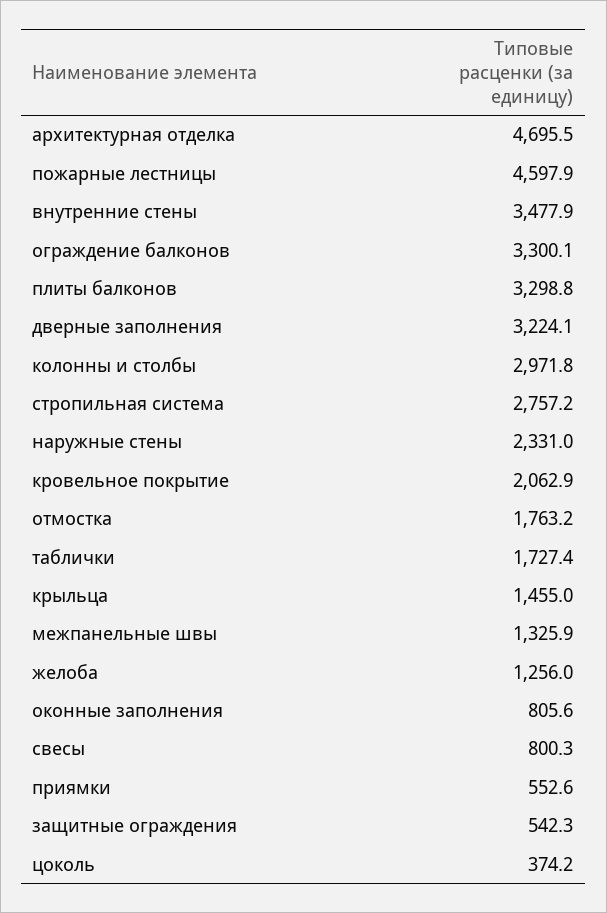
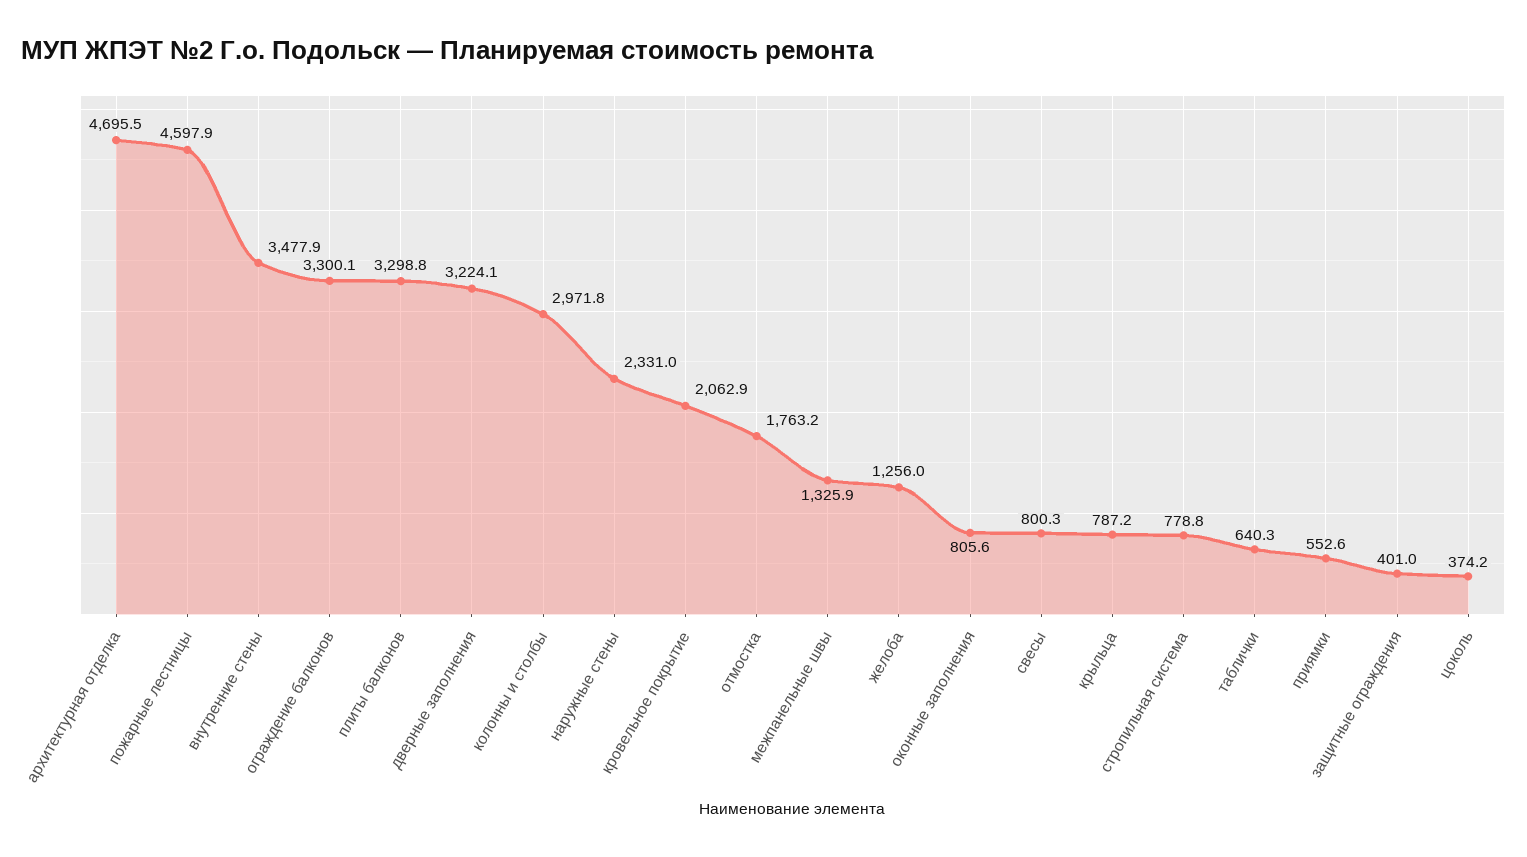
стропильная система: 2757.2 -> 778.8
таблички: 1727.4 -> 640.3
крыльца: 1455 -> 787.2
защитные ограждения: 542.3 -> 401

